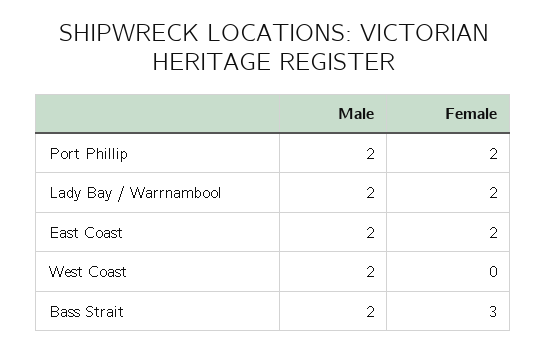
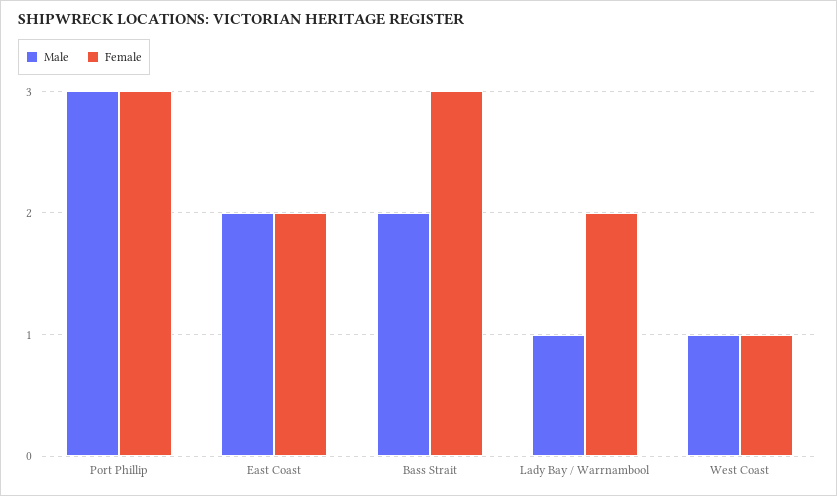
Male, Port Phillip: 2 -> 3
Female, Port Phillip: 2 -> 3
Male, Lady Bay / Warrnambool: 2 -> 1
Male, West Coast: 2 -> 1
Female, West Coast: 0 -> 1

